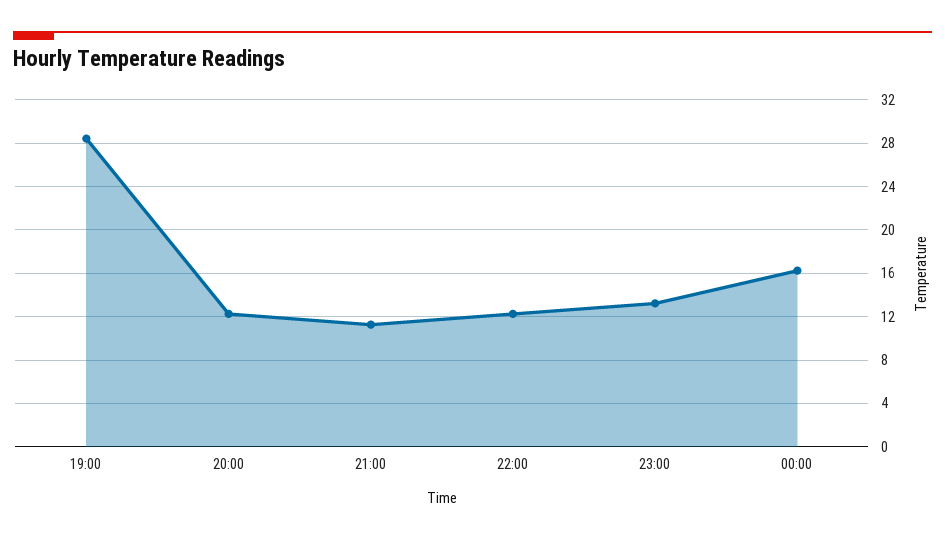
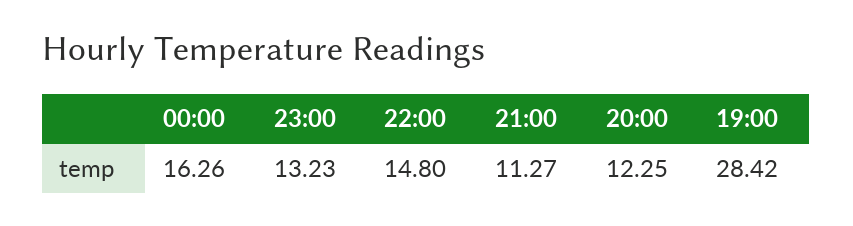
22:00: 12 -> 14.8

